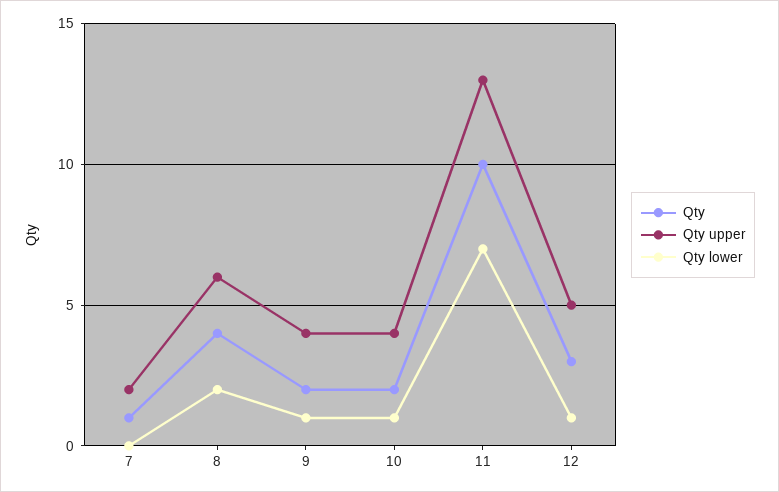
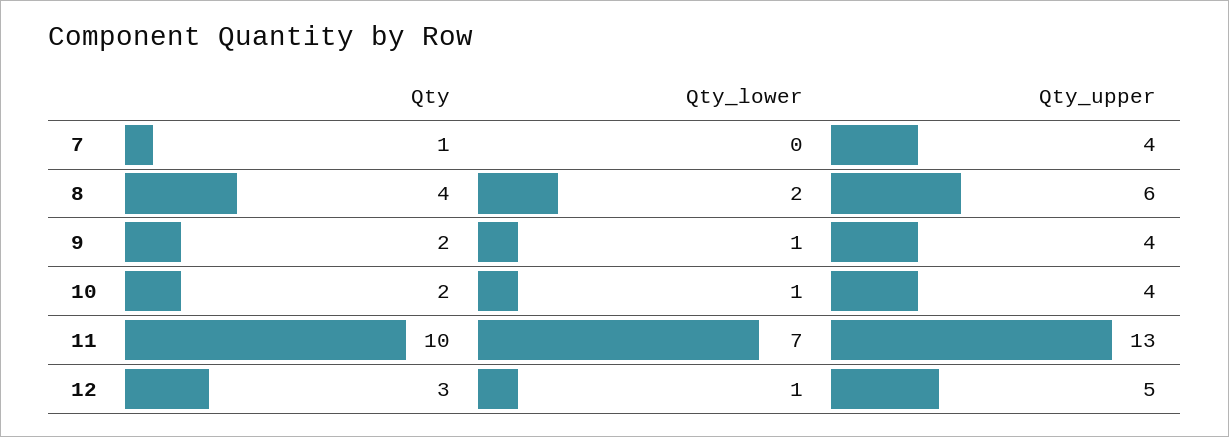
Qty upper, 7: 2 -> 4

